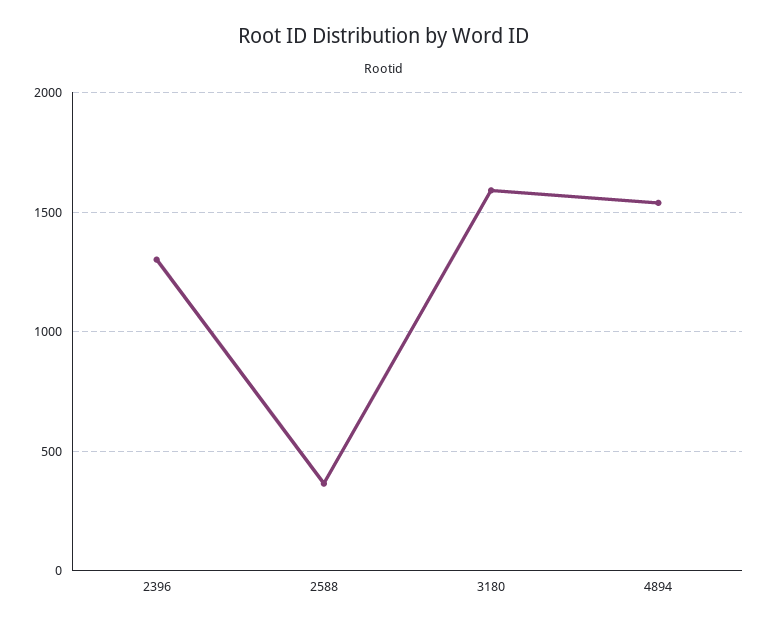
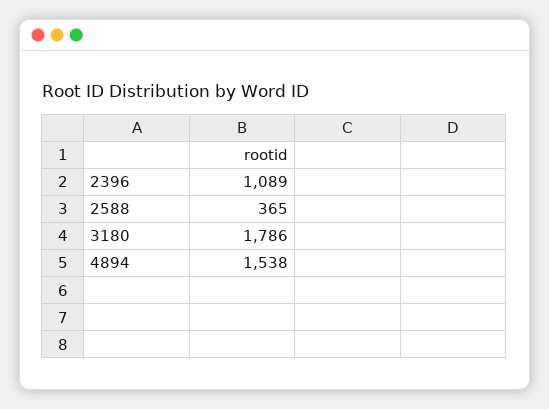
2396: 1300 -> 1089
3180: 1600 -> 1786

